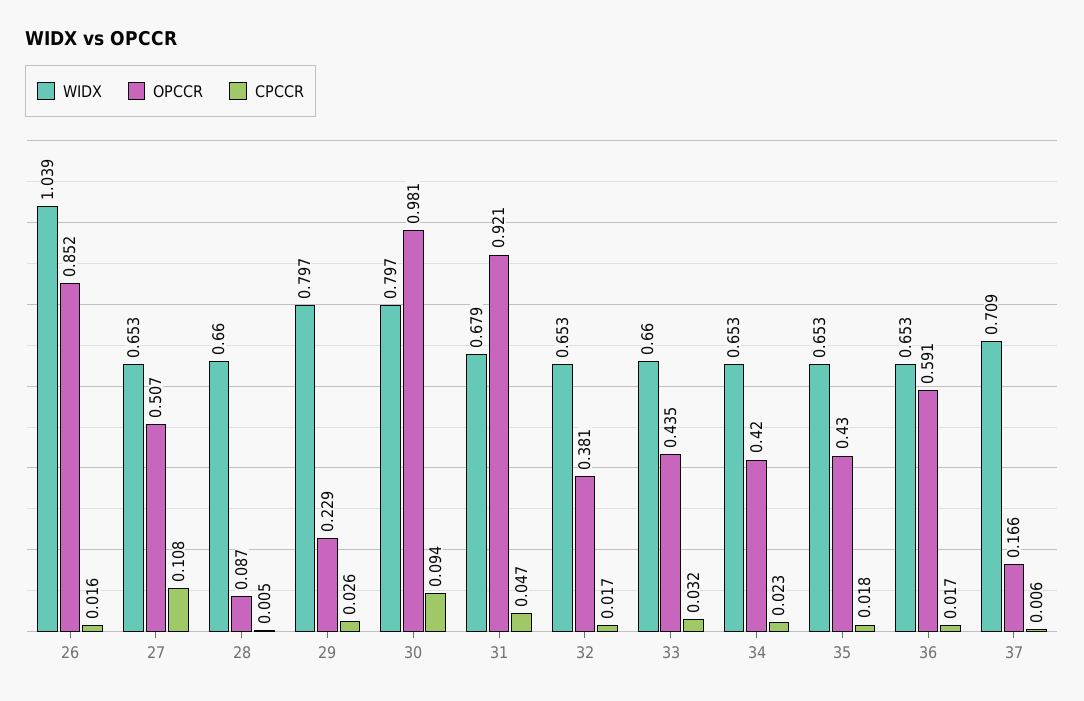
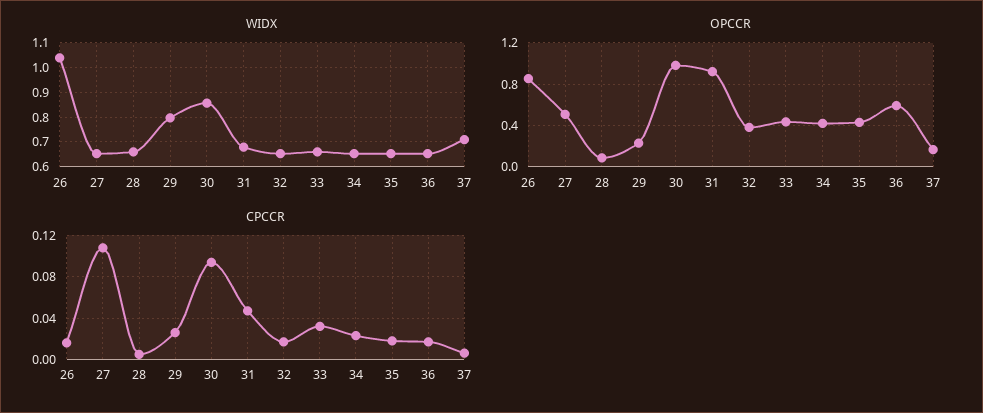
WIDX, 30: 0.797 -> 0.85

